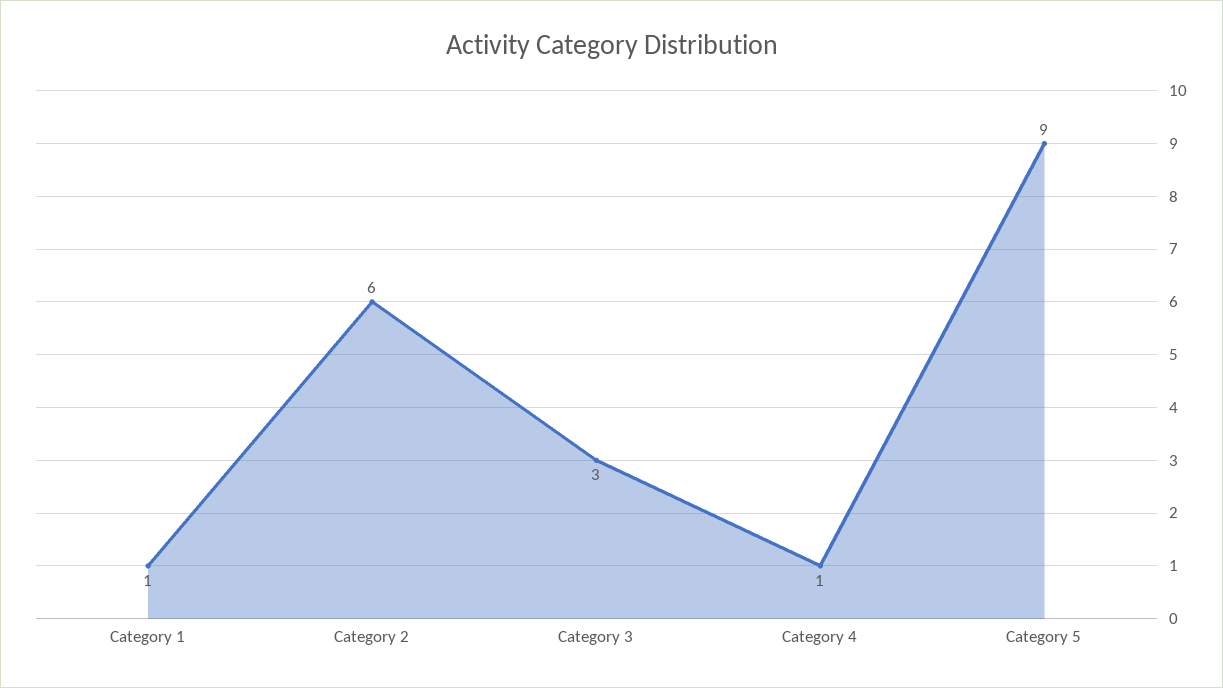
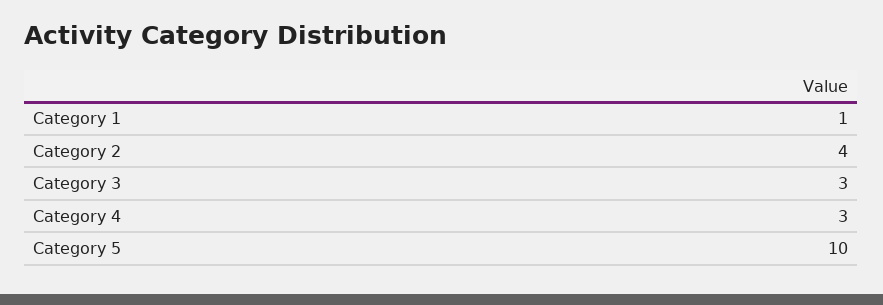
Category 2: 6 -> 4
Category 4: 1 -> 3
Category 5: 9 -> 10

